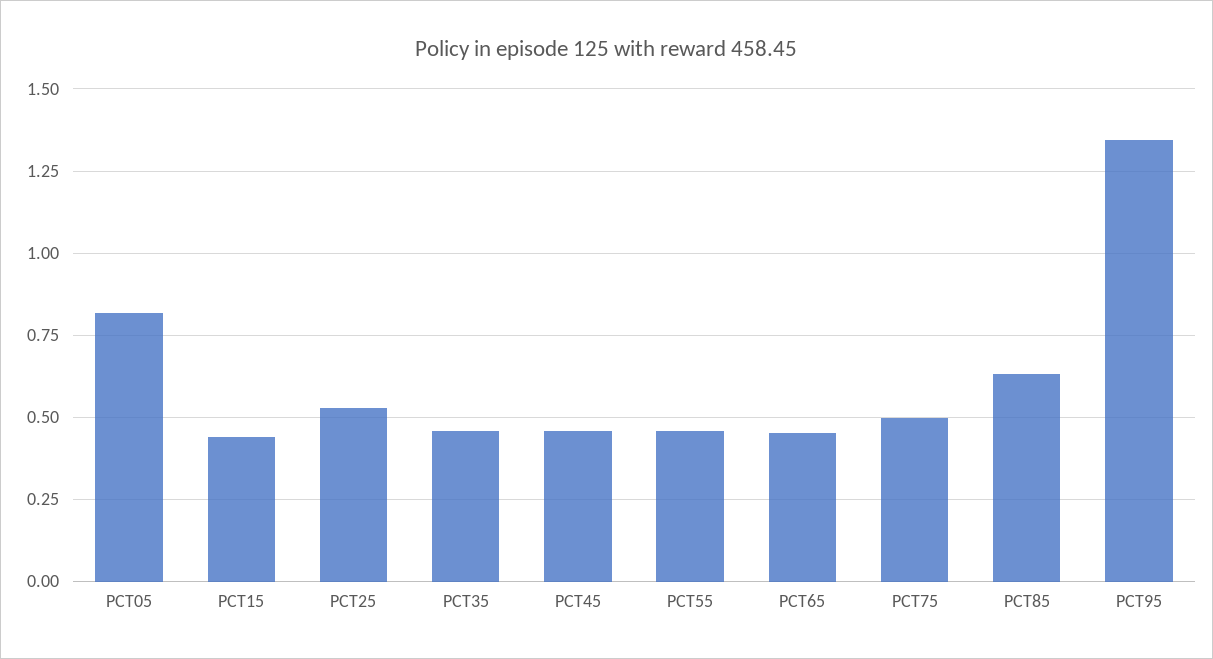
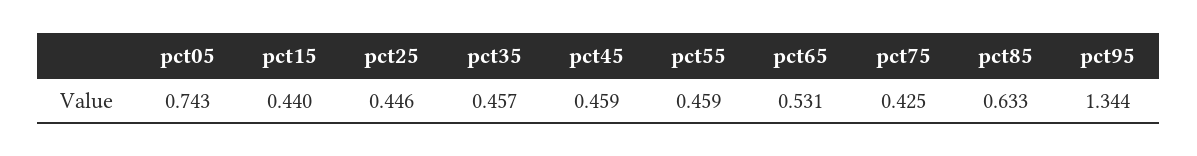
PCT05: 0.825 -> 0.743
PCT25: 0.525 -> 0.446
PCT65: 0.45 -> 0.531
PCT75: 0.5 -> 0.425

